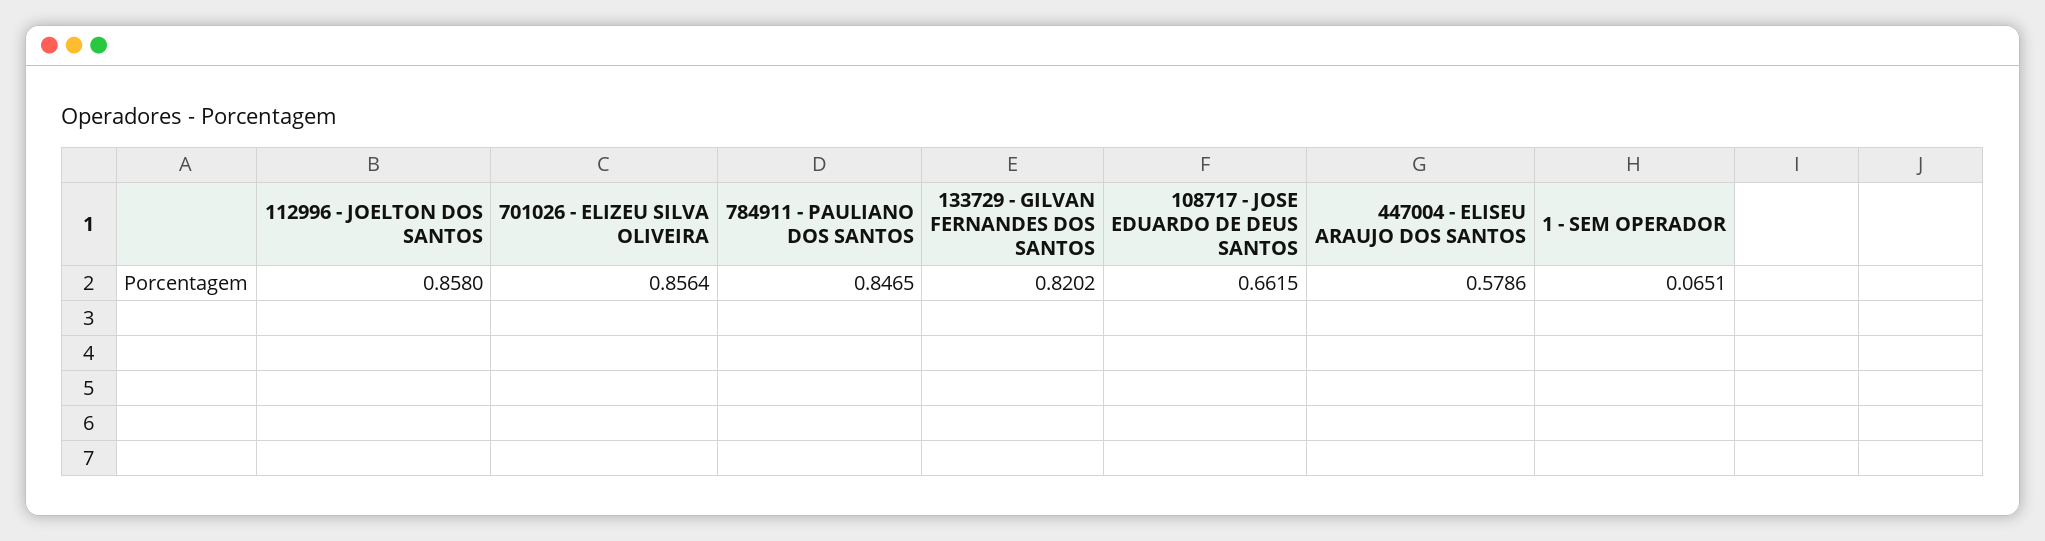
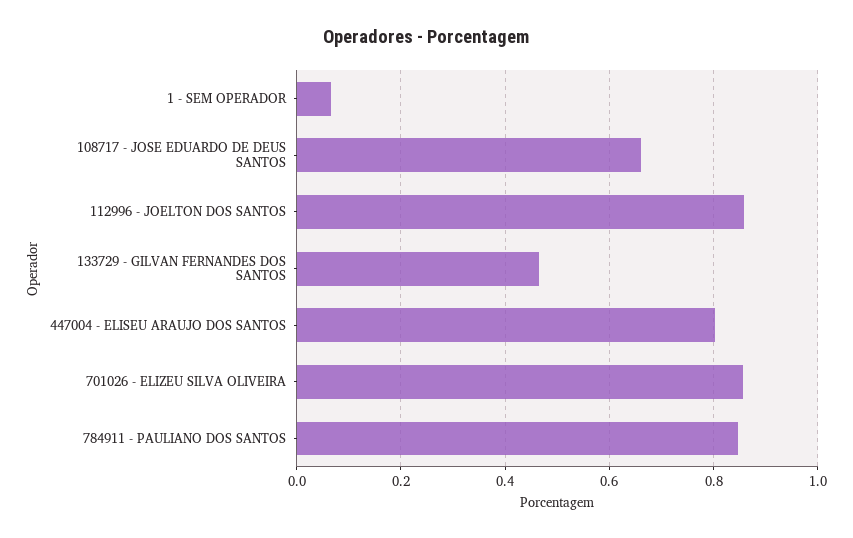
133729 - GILVAN FERNANDES DOS SANTOS: 0.8202 -> 0.46
447004 - ELISEU ARAUJO DOS SANTOS: 0.5786 -> 0.8

